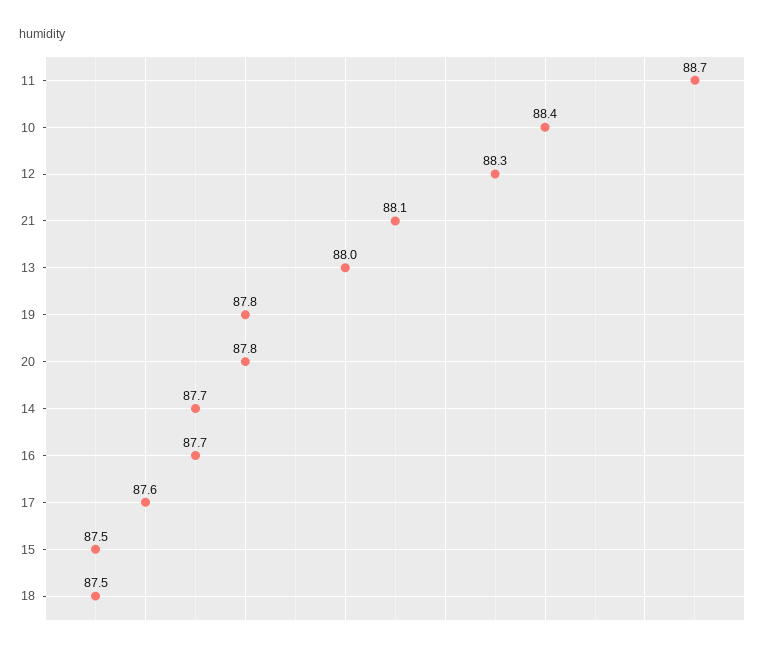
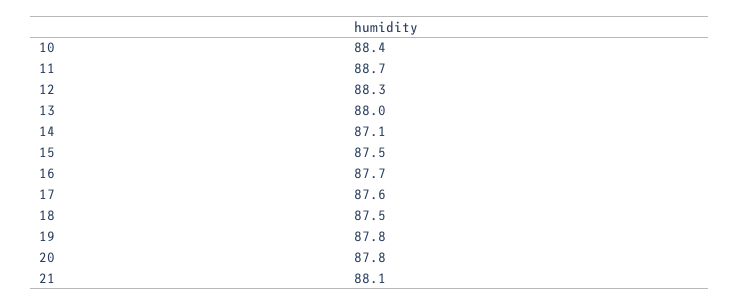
14: 87.7 -> 87.1

